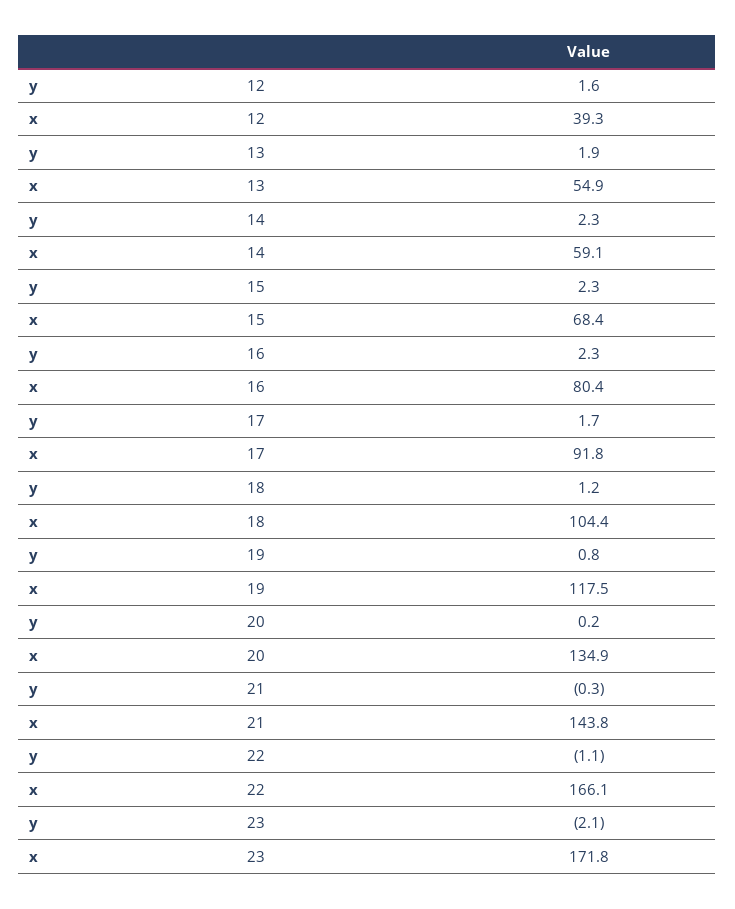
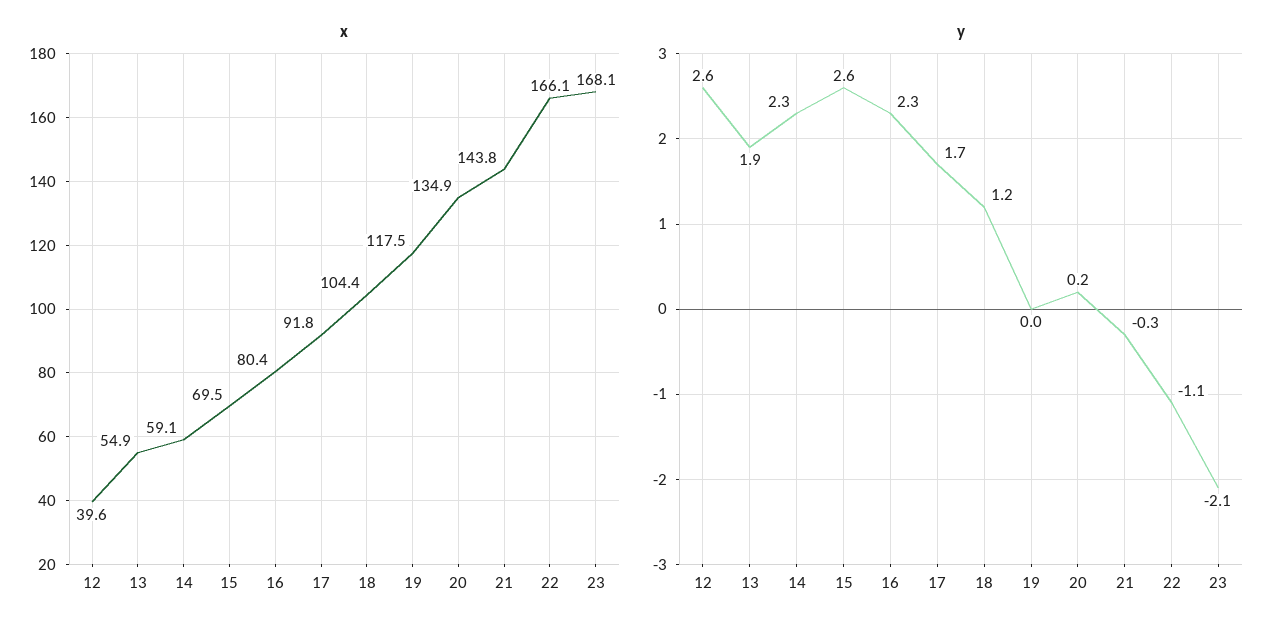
y, 12: 1.6 -> 2.6
x, 12: 39.3 -> 39.6
y, 15: 2.3 -> 2.6
x, 15: 68.4 -> 69.5
y, 19: 0.8 -> 0
x, 23: 171.8 -> 168.1

